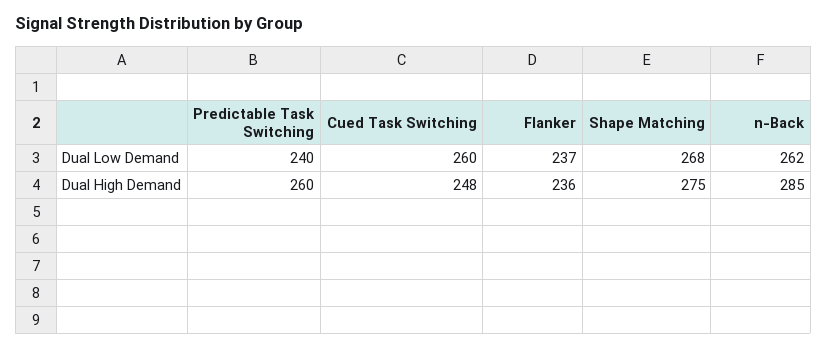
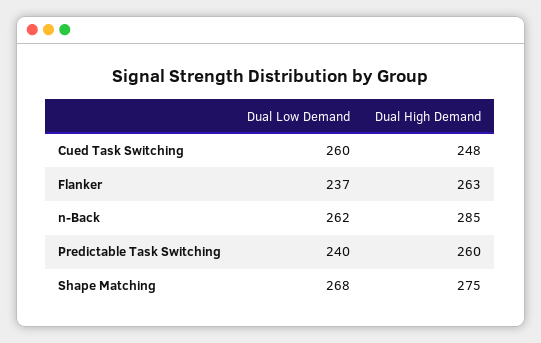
Flanker, Dual High Demand: 236 -> 263

